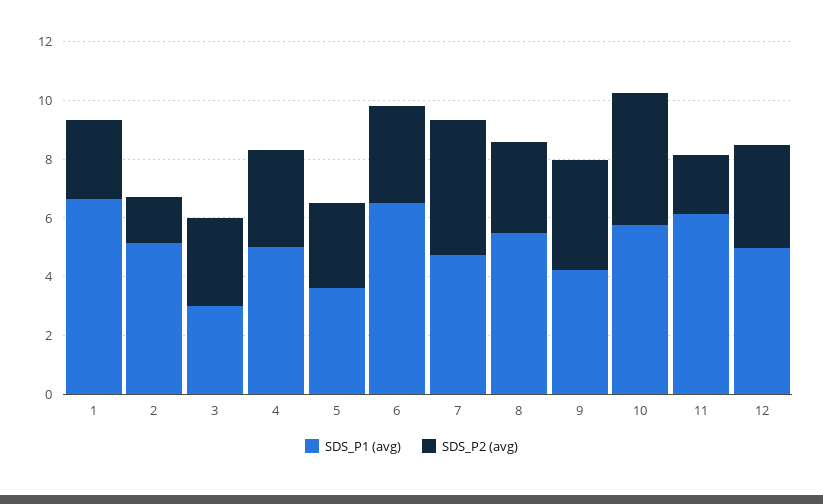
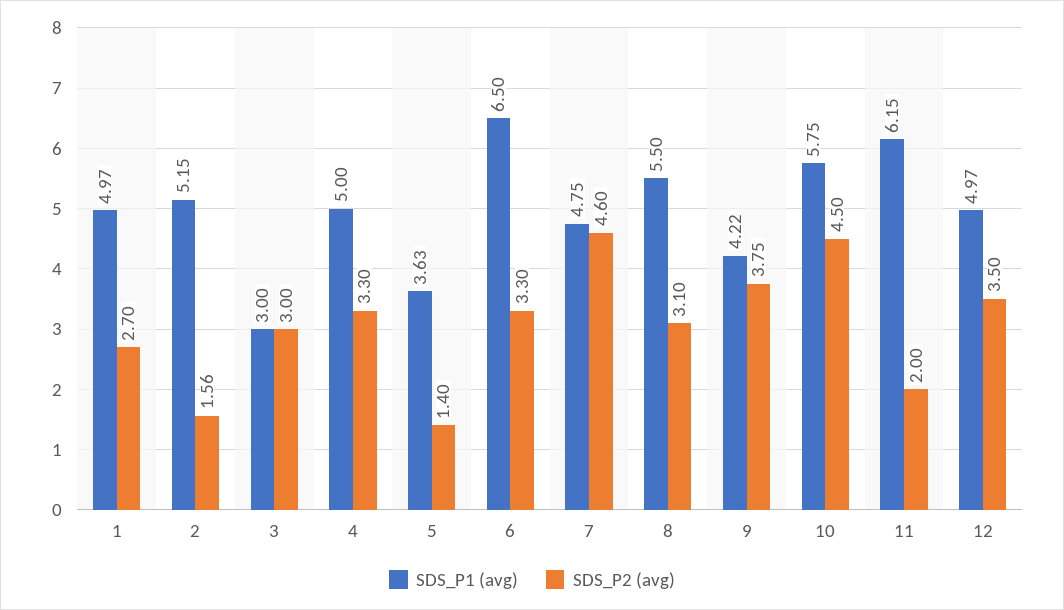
SDS_P1 (avg), 1: 6.5 -> 4.97
SDS_P2 (avg), 5: 3 -> 1.4

